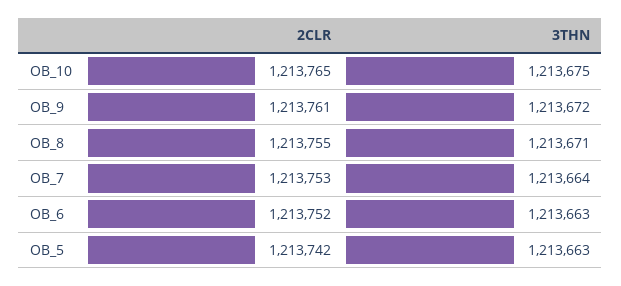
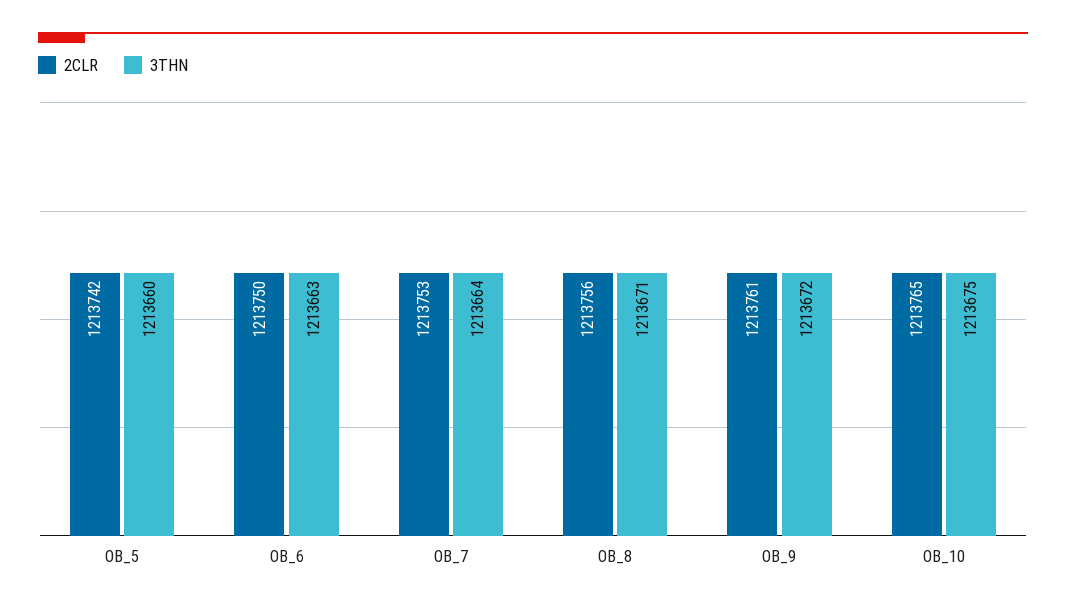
2CLR, OB_8: 1213755 -> 1213756
2CLR, OB_6: 1213752 -> 1213750
3THN, OB_5: 1213663 -> 1213660

